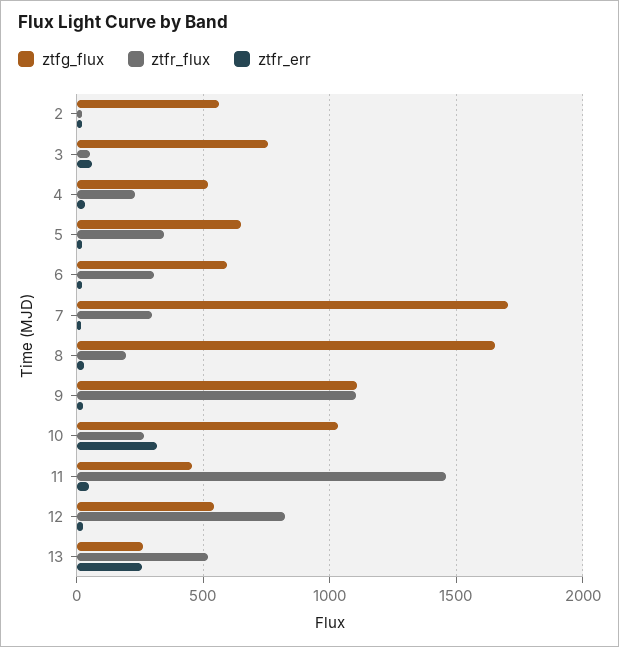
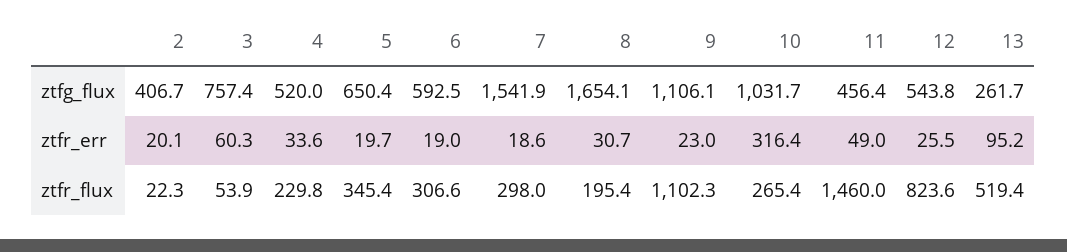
ztfg_flux, 2: 550 -> 406.7
ztfg_flux, 7: 1700 -> 1541.9
ztfr_err, 13: 250 -> 95.2

